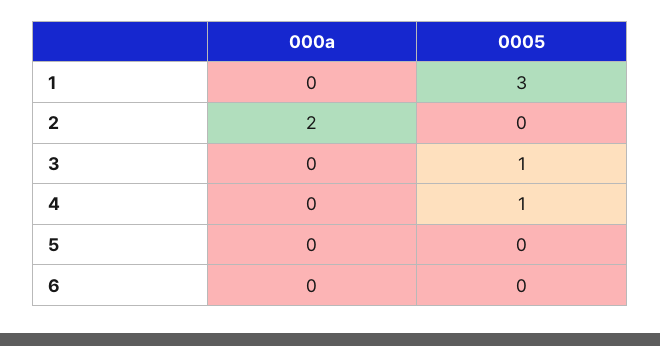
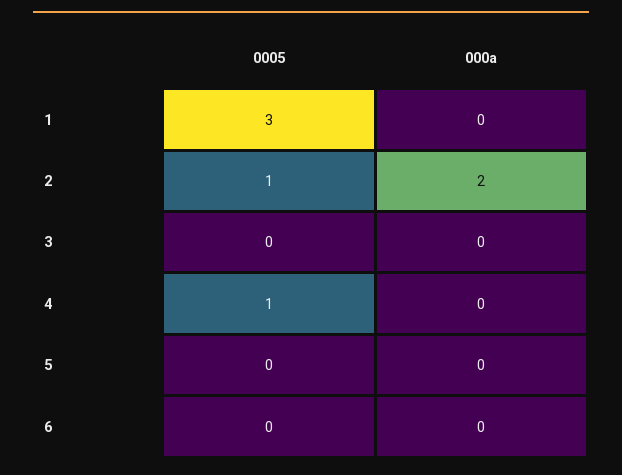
0005, 2: 0 -> 1
0005, 3: 1 -> 0

